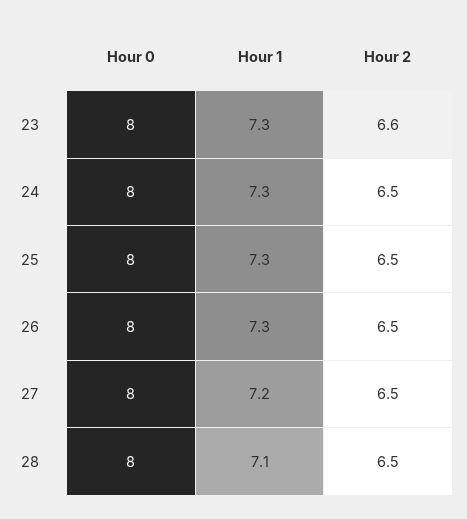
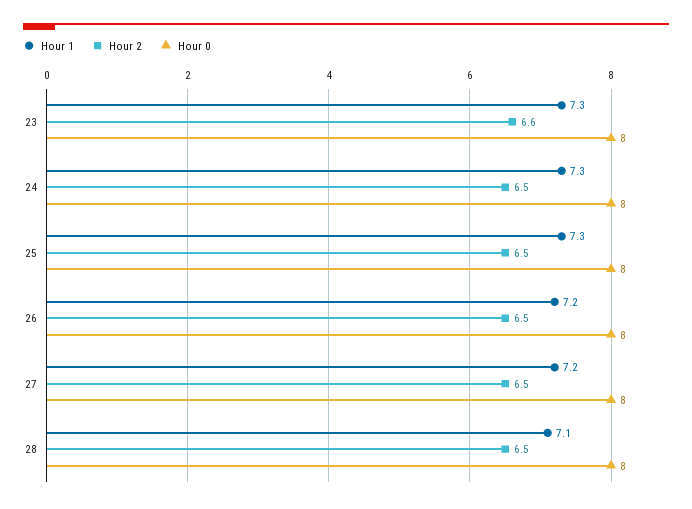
Hour 1, 26: 7.3 -> 7.2

